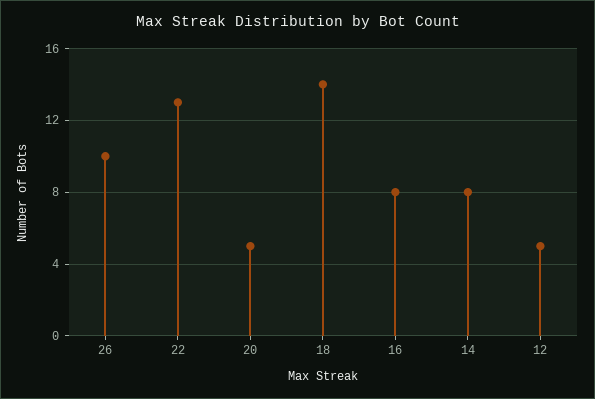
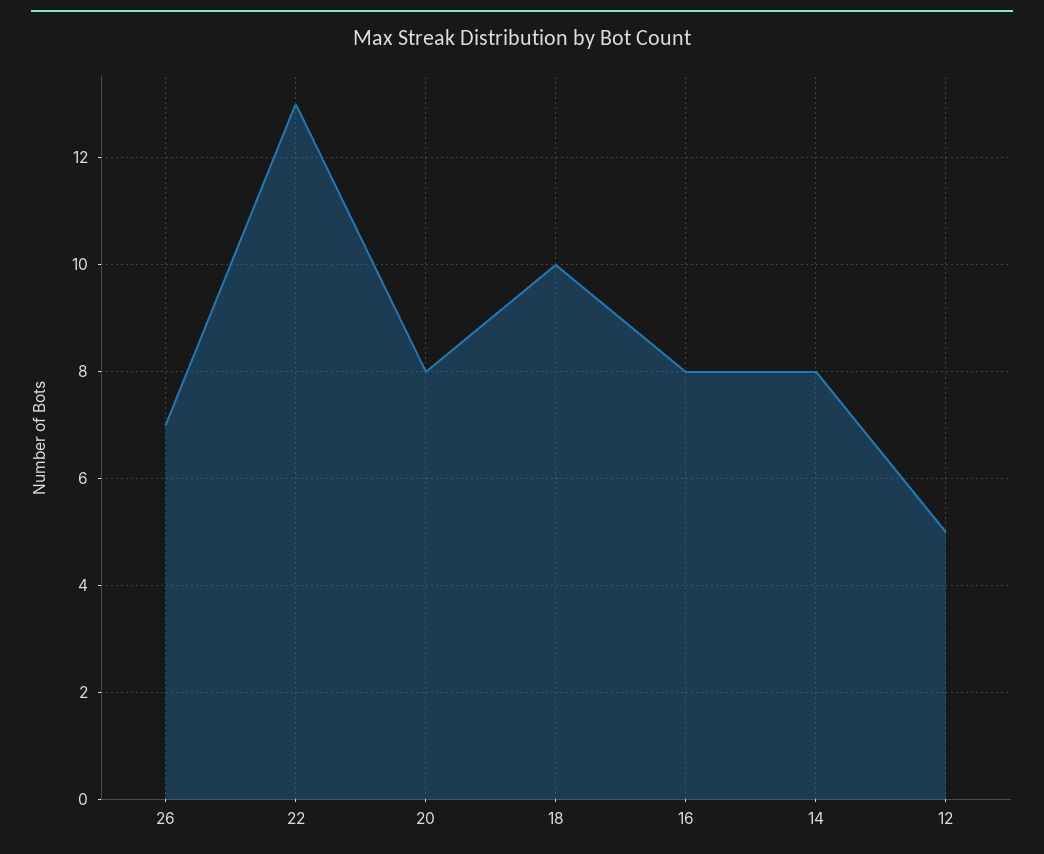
26: 10 -> 7
20: 5 -> 8
18: 14 -> 10

